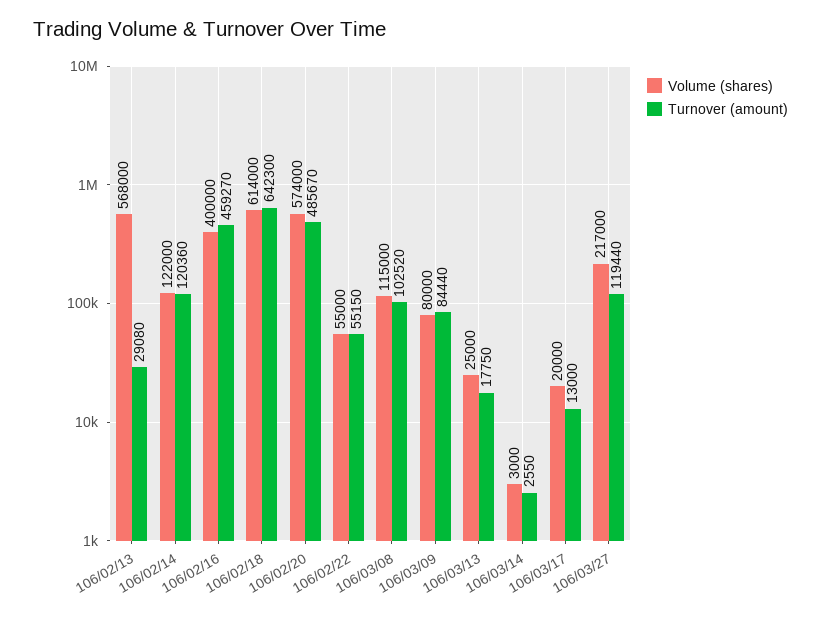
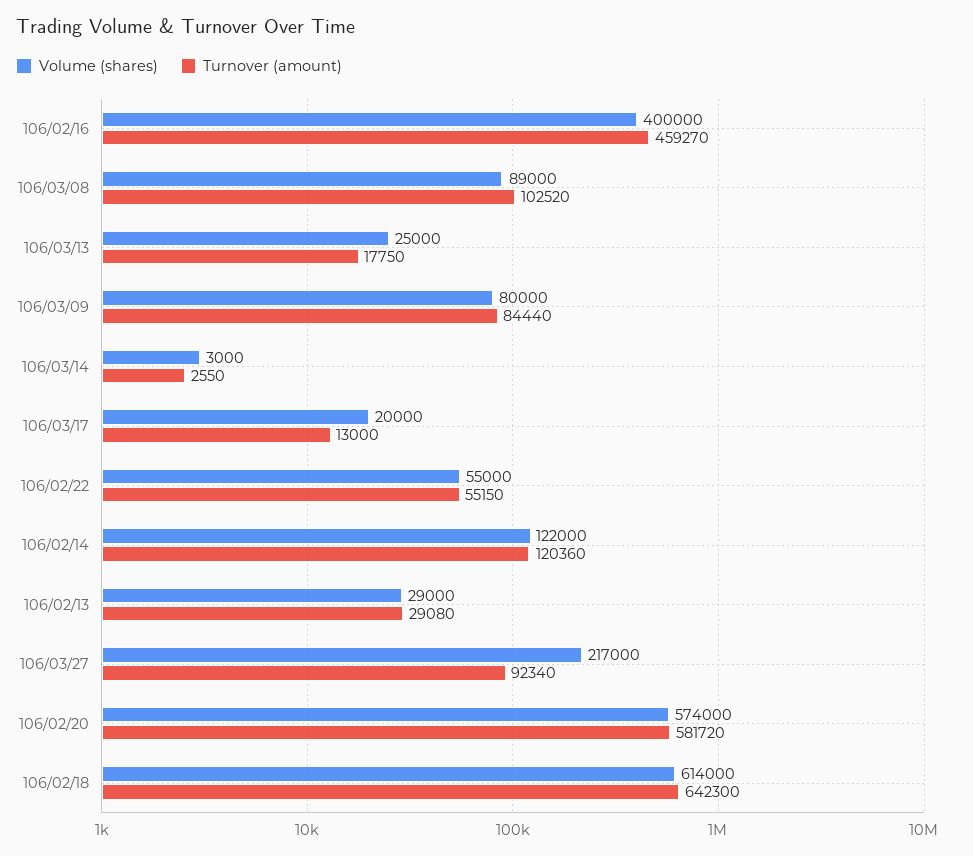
Volume (shares), 106/02/13: 568000 -> 29000
Turnover (amount), 106/02/20: 485670 -> 581720
Volume (shares), 106/03/08: 115000 -> 89000
Turnover (amount), 106/03/27: 119440 -> 92340

